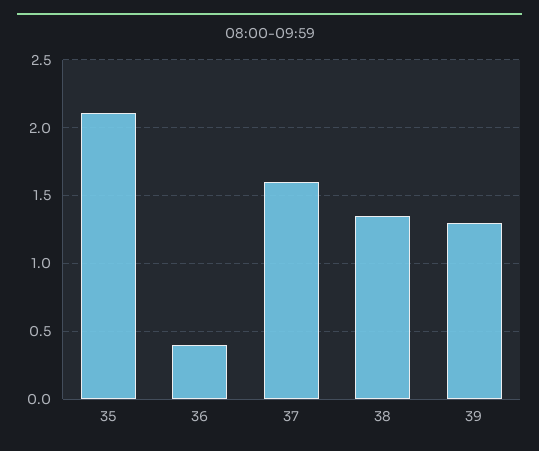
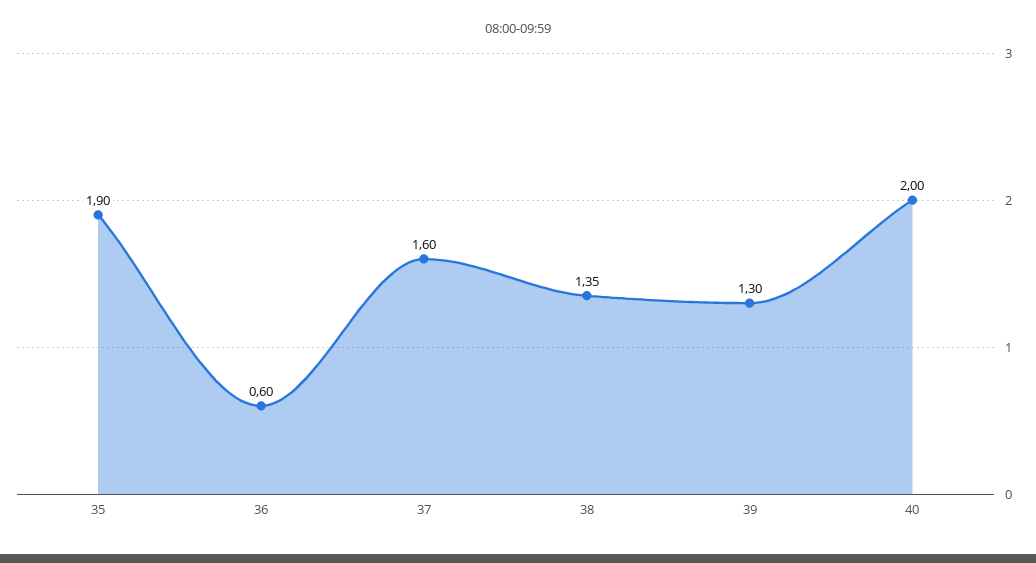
35: 2.1 -> 1.9
36: 0.4 -> 0.6
40: none -> 2

